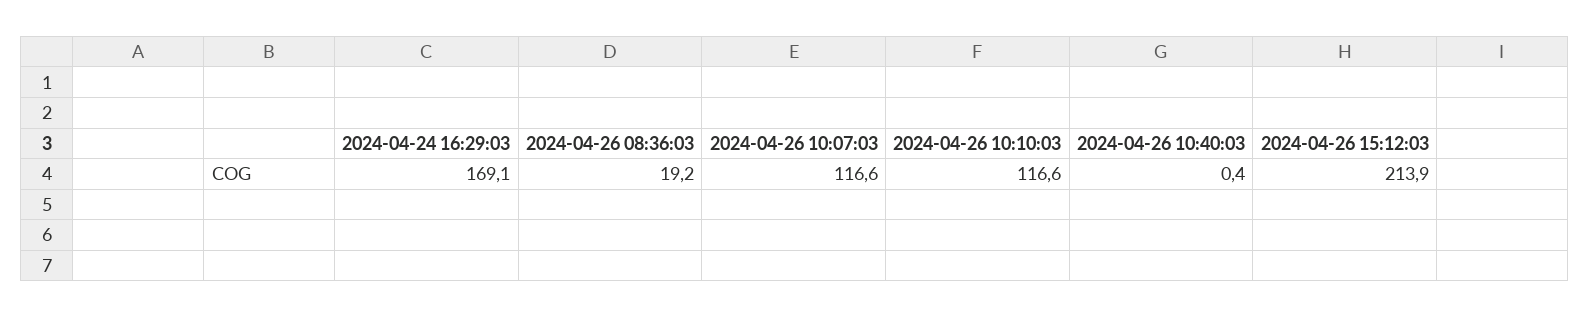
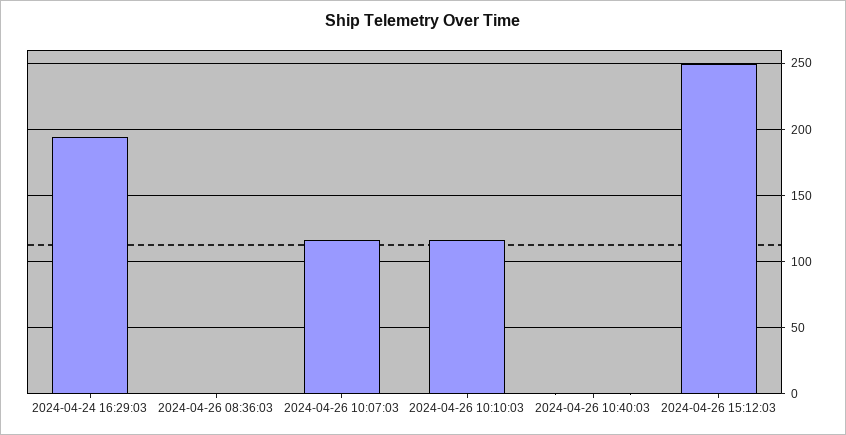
2024-04-24 16:29:03: 169.1 -> 195
2024-04-26 08:36:03: 19.2 -> 0
2024-04-26 15:12:03: 213.9 -> 250

